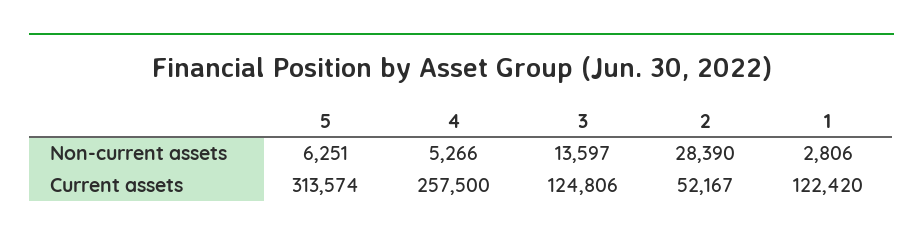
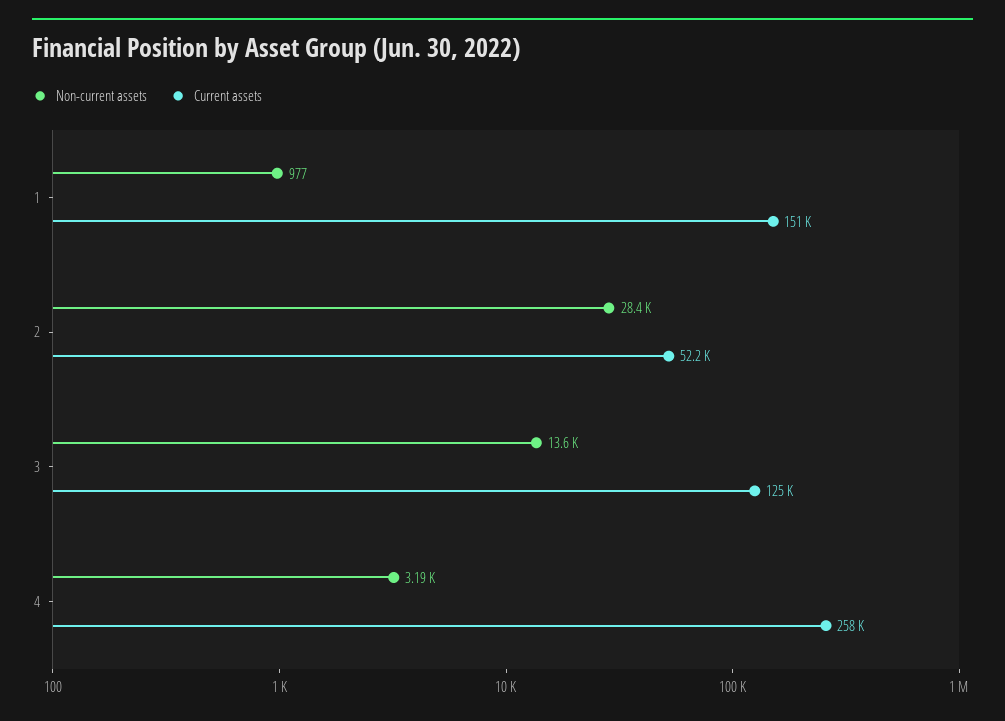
Non-current assets, 5: 6251 -> none
Non-current assets, 4: 5266 -> 3190
Non-current assets, 1: 2806 -> 977
Current assets, 5: 313574 -> none
Current assets, 1: 122420 -> 151000

